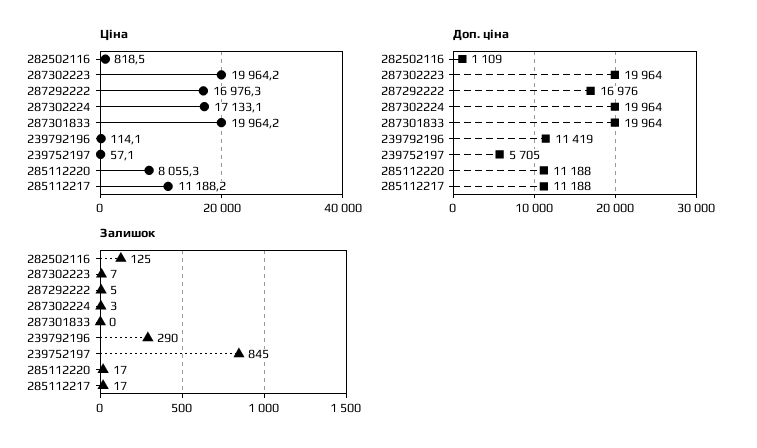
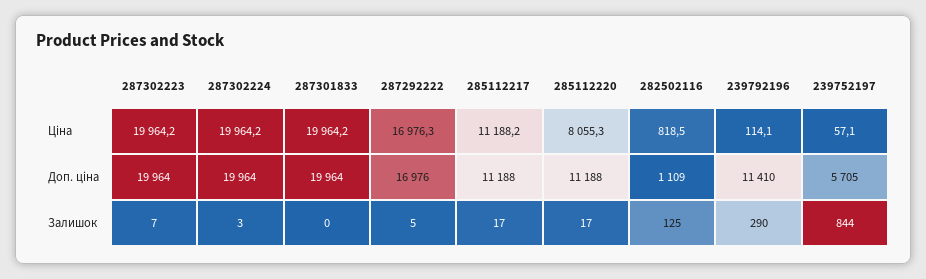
Ціна, 287302224: 17133.1 -> 19964.2
Доп. ціна, 239792196: 11419 -> 11410
Залишок, 239752197: 845 -> 844

